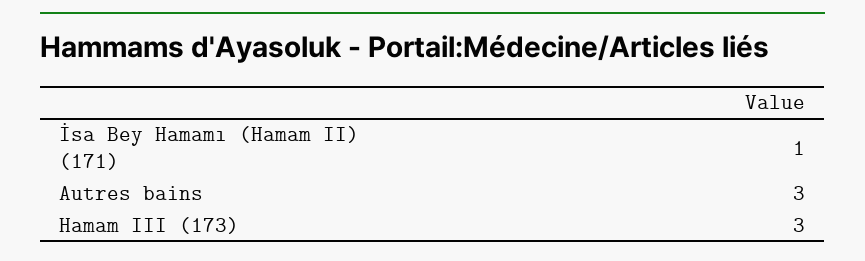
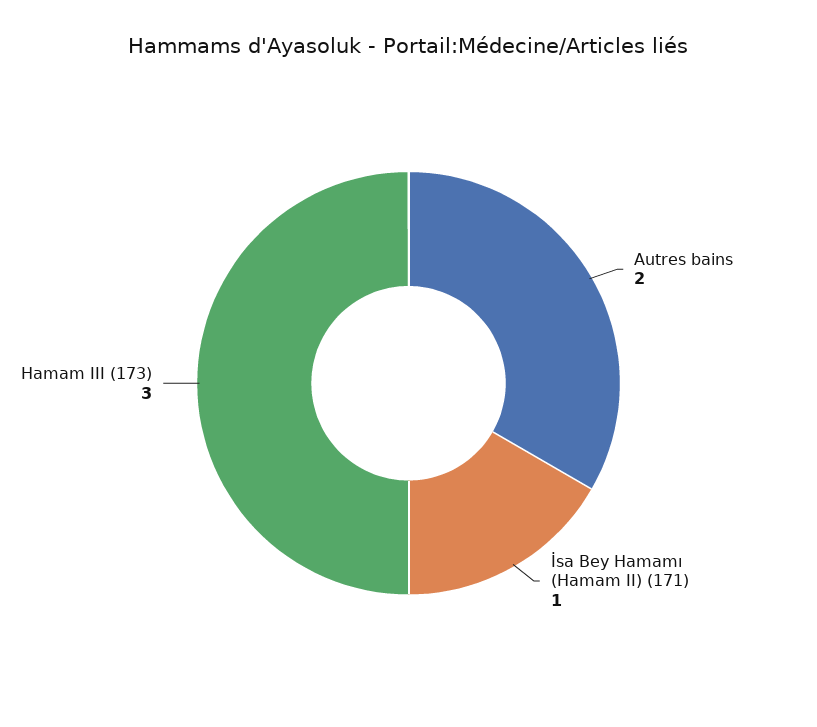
Autres bains: 3 -> 2

